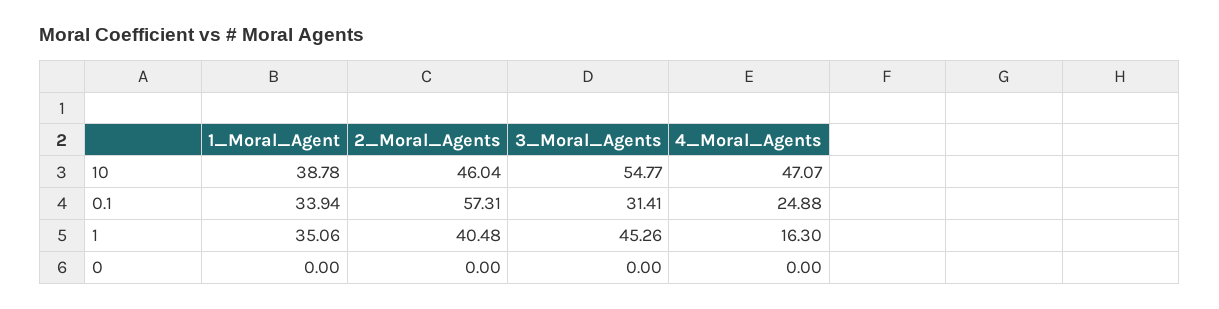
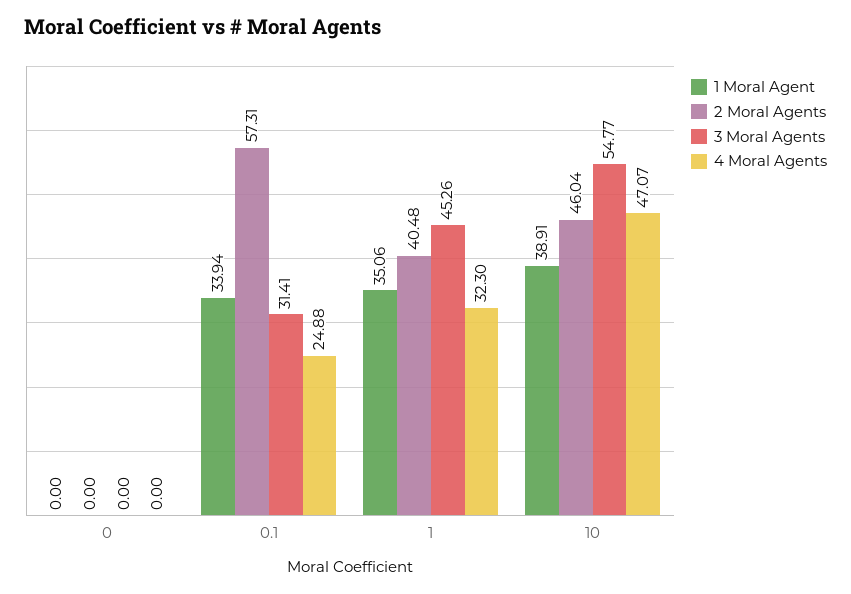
1_Moral_Agent, 10: 38.78 -> 38.91
4_Moral_Agents, 1: 16.3 -> 32.3

